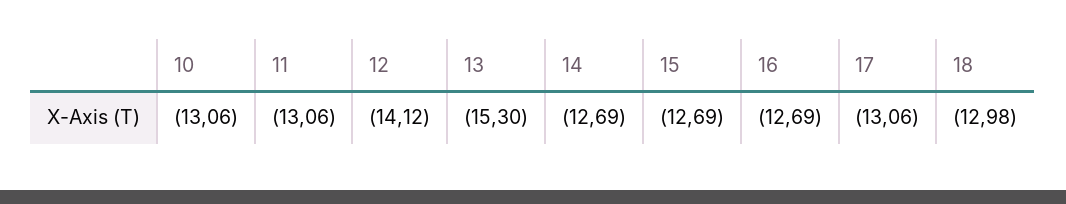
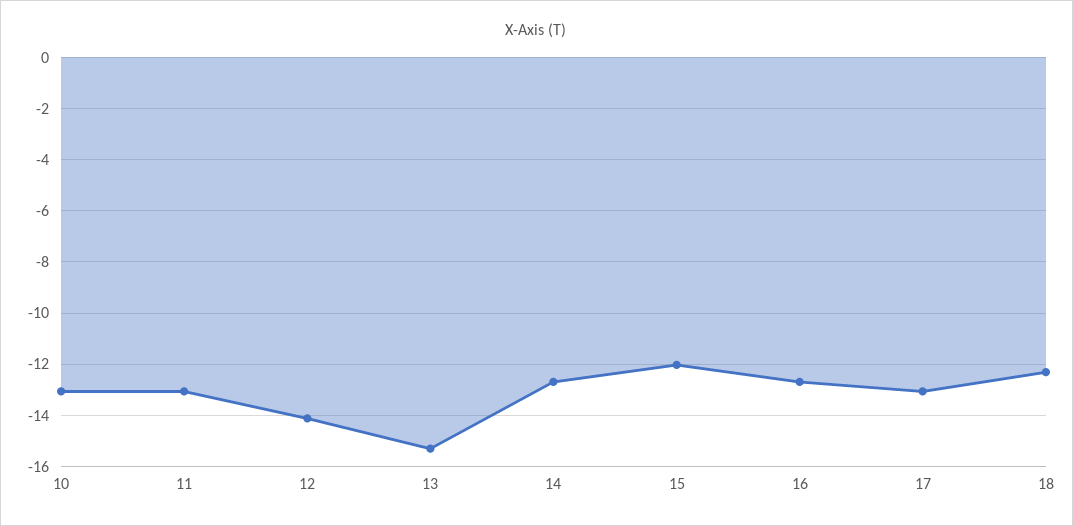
15: -12.69 -> -12
18: -12.98 -> -12.25

